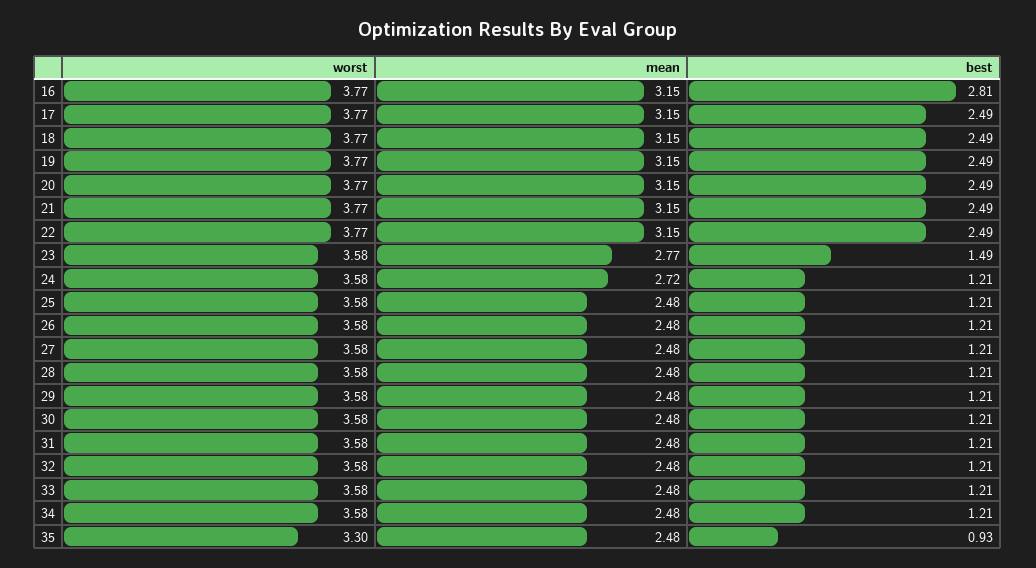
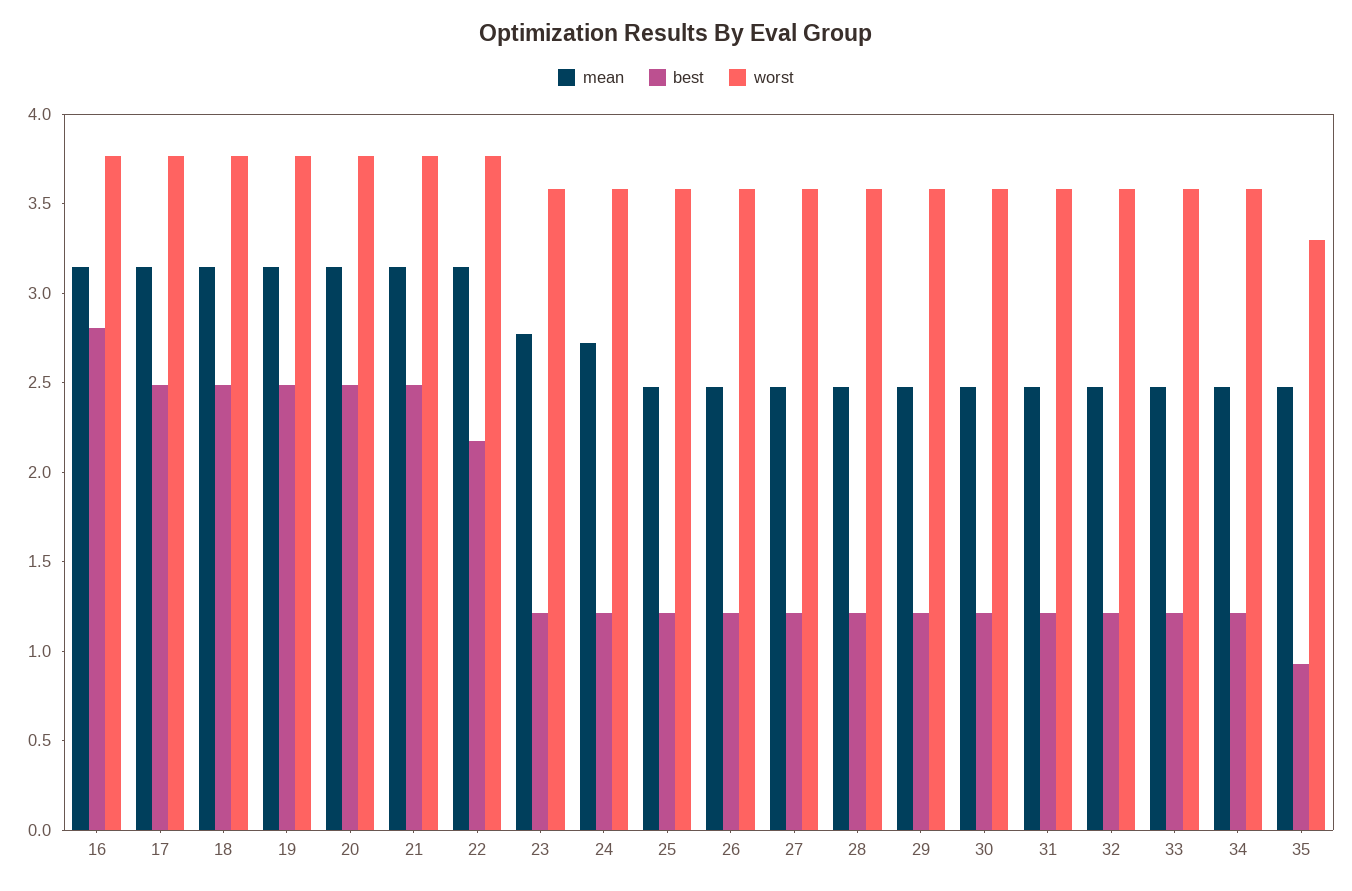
best, 22: 2.49 -> 2.2
best, 23: 1.49 -> 1.2

